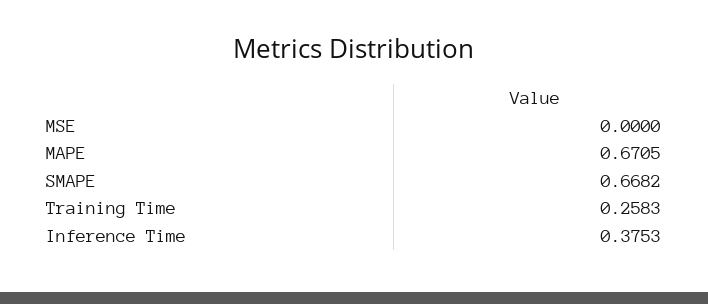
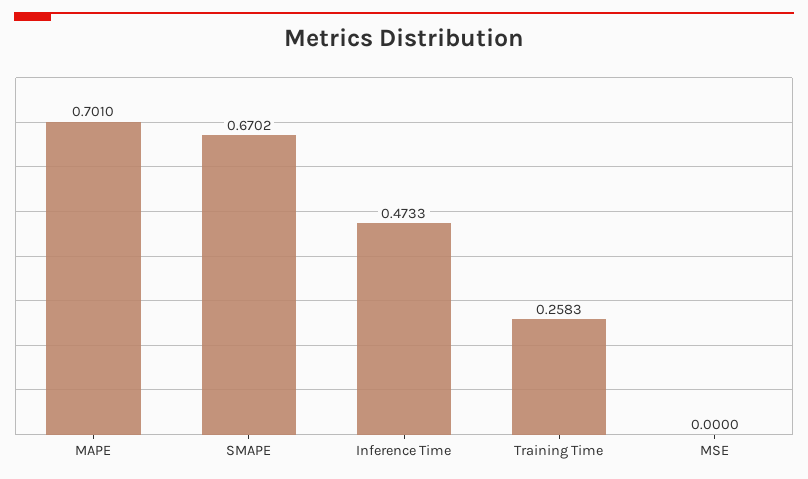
MAPE: 0.6705 -> 0.701
SMAPE: 0.6682 -> 0.6702
Inference Time: 0.3753 -> 0.4733

